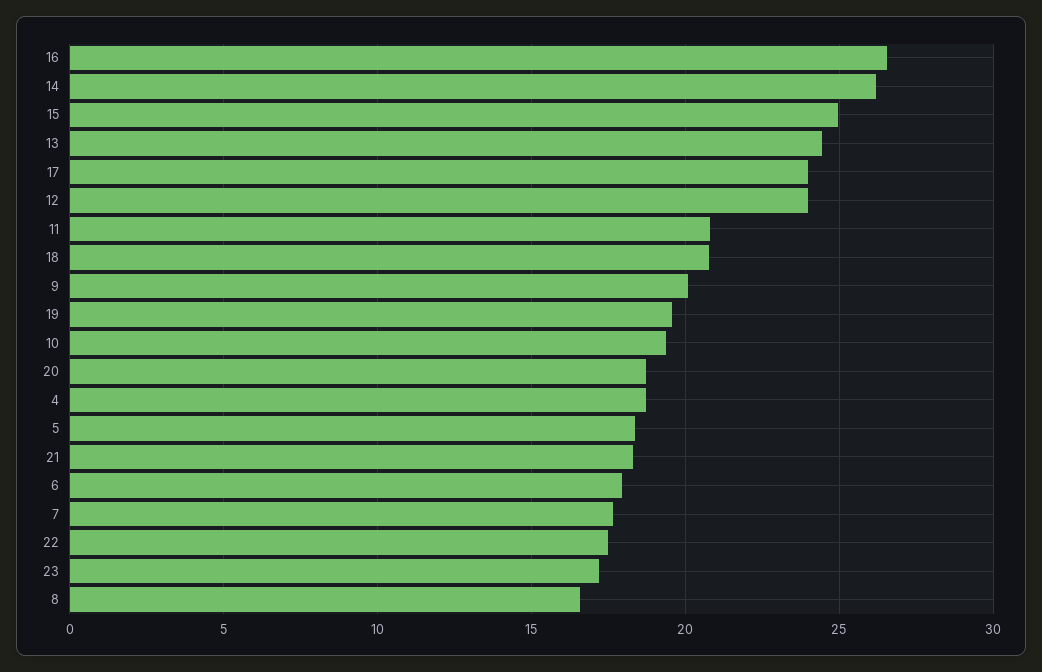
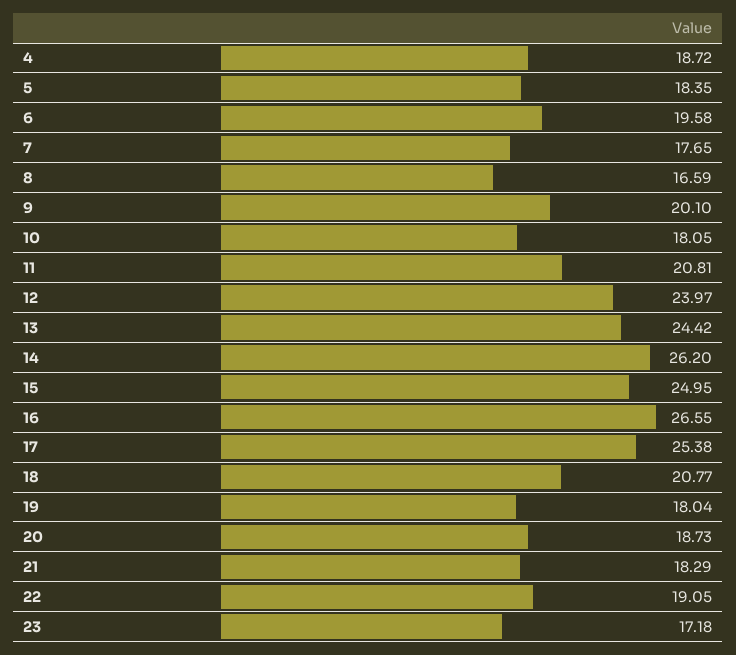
17: 24 -> 25.38
19: 19.5 -> 18.04
10: 19.5 -> 18.05
6: 18 -> 19.58
22: 17.5 -> 19.05

